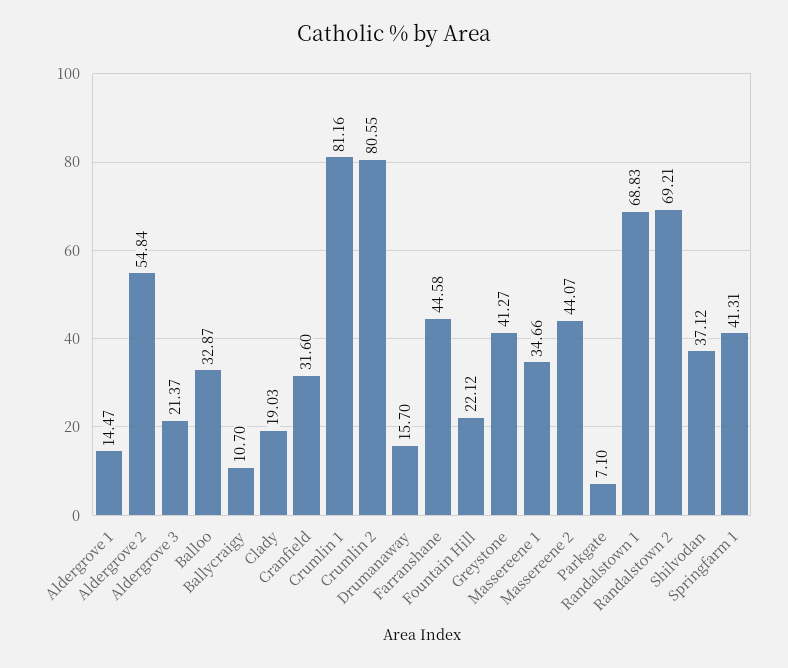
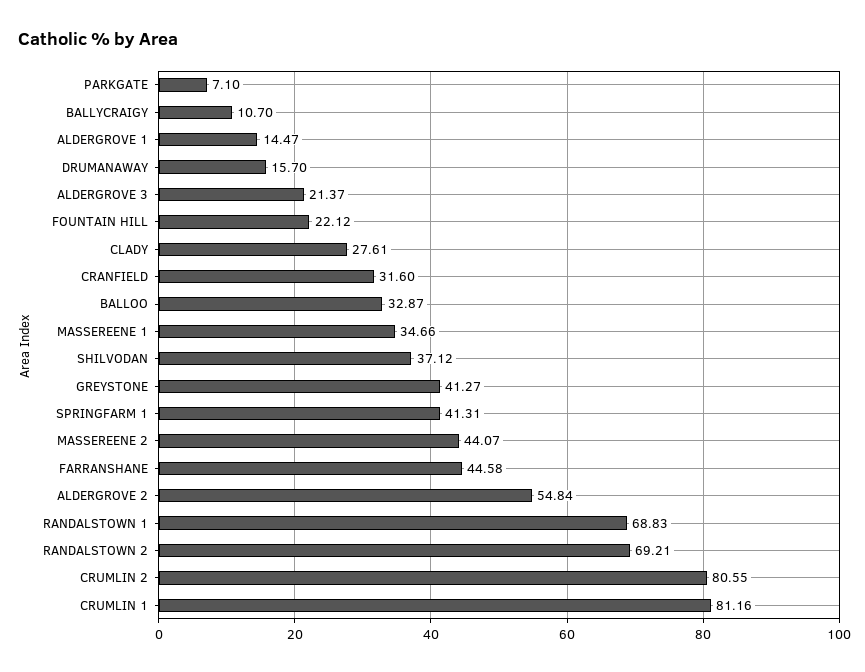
Clady: 19.03 -> 27.61

